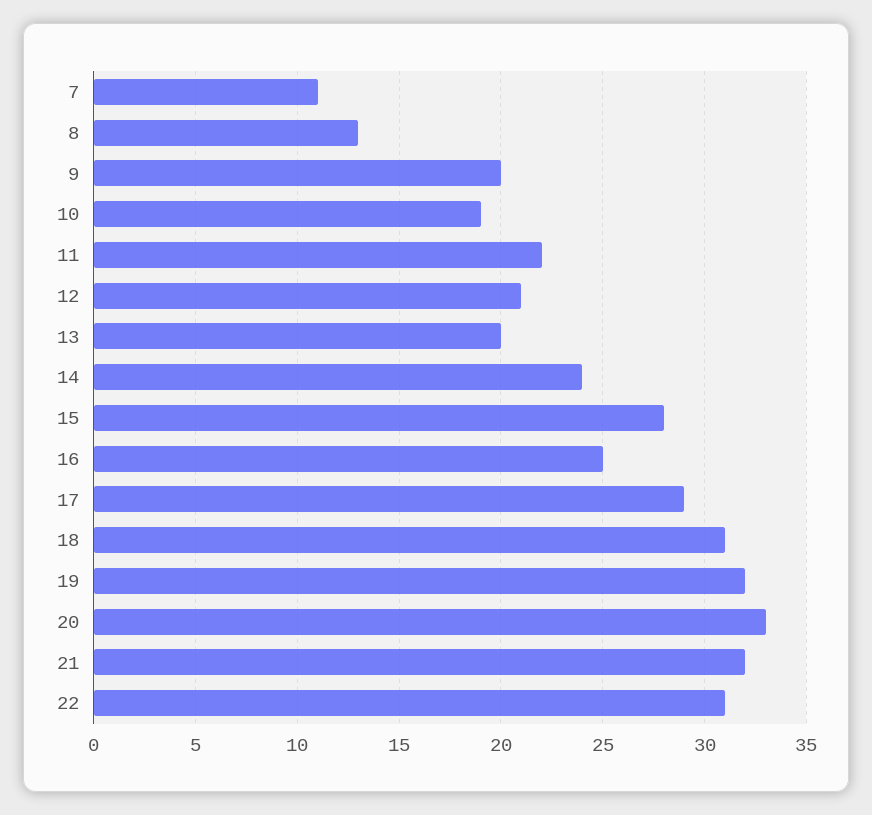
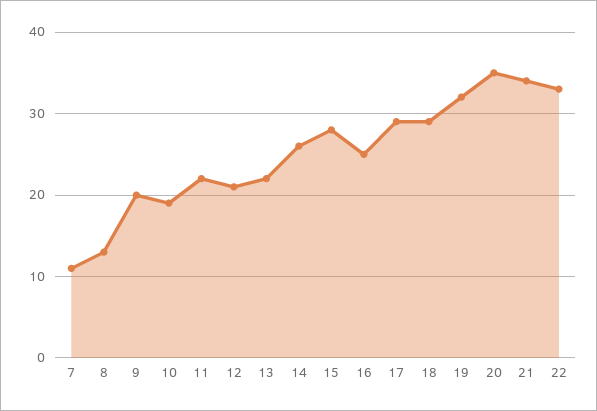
13: 20 -> 22
14: 24 -> 26
18: 31 -> 29
20: 33 -> 35
21: 32 -> 34
22: 31 -> 33

